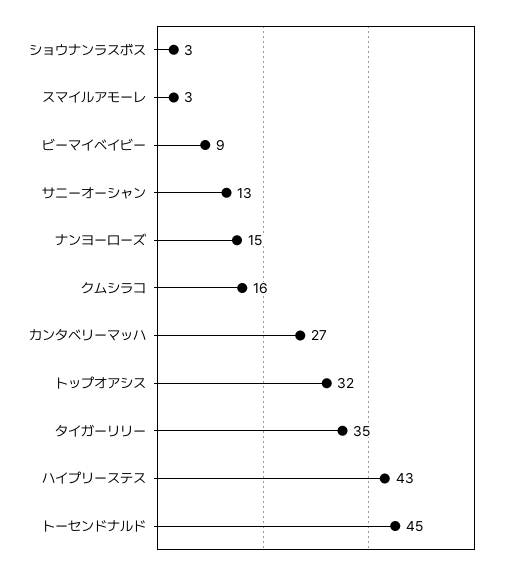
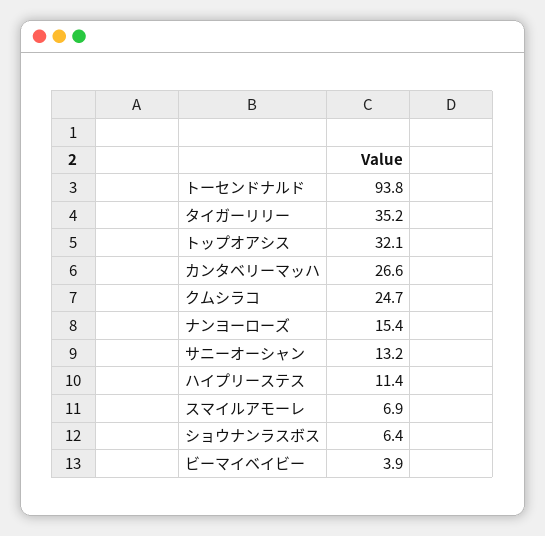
ショウナンラスボス: 3 -> 6.4
スマイルアモーレ: 3 -> 6.9
ビーマイベイビー: 9 -> 3.9
クムシラコ: 16 -> 24.7
ハイプリーステス: 43 -> 11.4
トーセンドナルド: 45 -> 93.8

